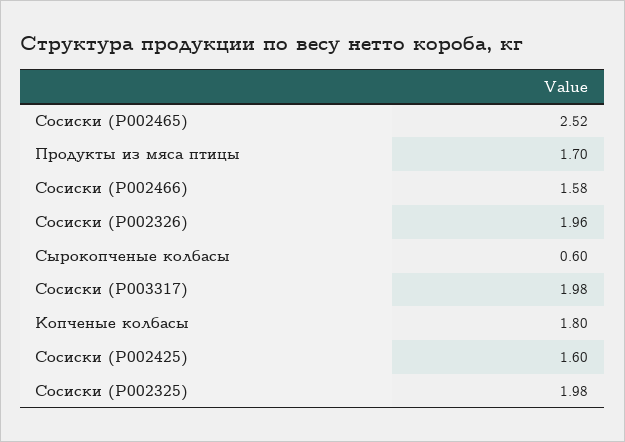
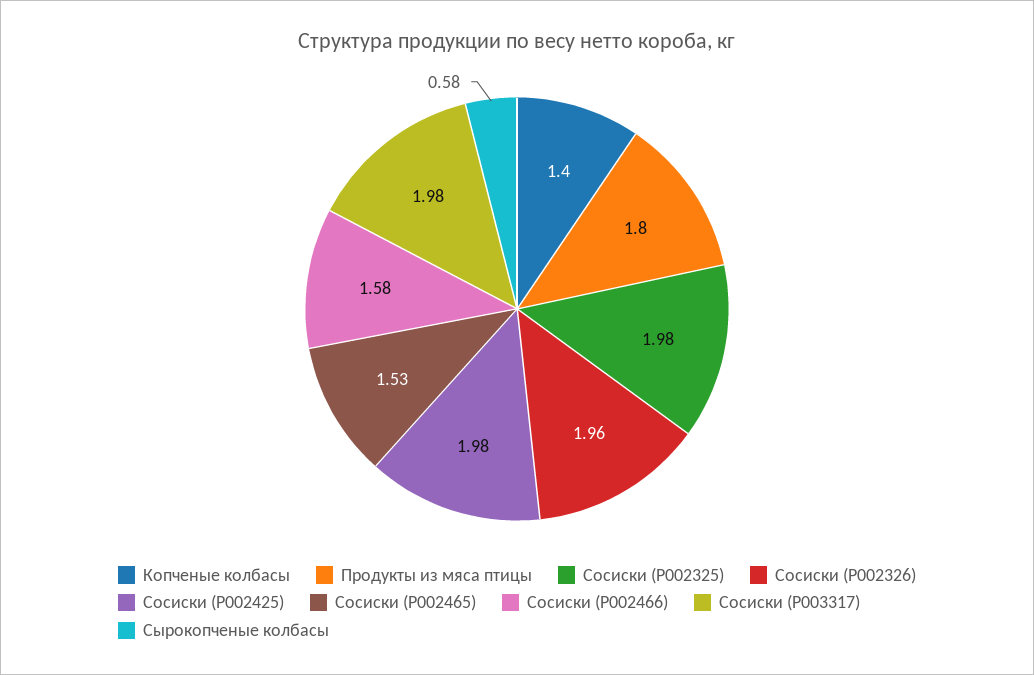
Сосиски (P002465): 2.52 -> 1.53
Продукты из мяса птицы: 1.7 -> 1.8
Сырокопченые колбасы: 0.6 -> 0.58
Копченые колбасы: 1.8 -> 1.4
Сосиски (P002425): 1.6 -> 1.98

